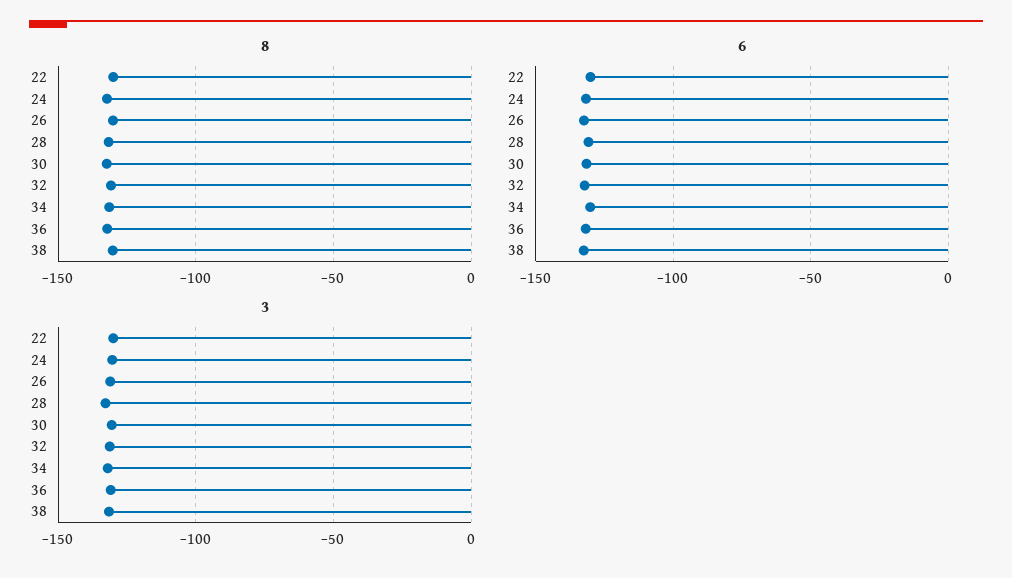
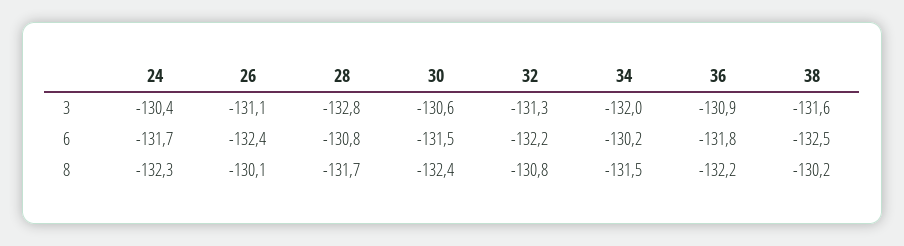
8, 22: -130 -> none
6, 22: -130 -> none
3, 22: -130 -> none

